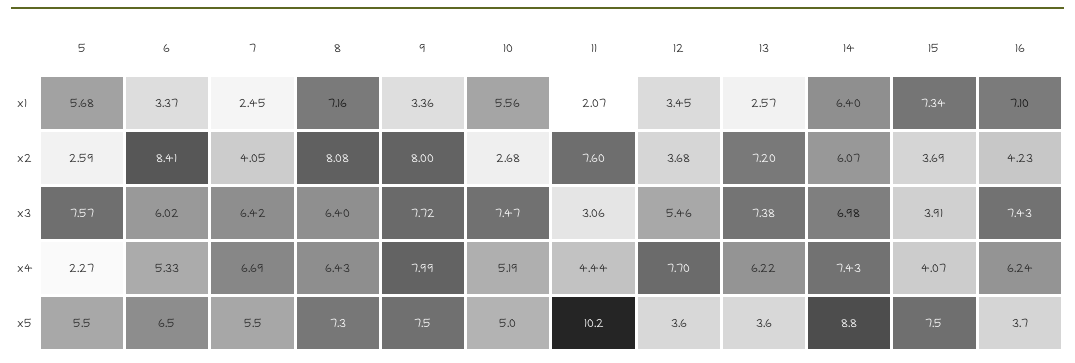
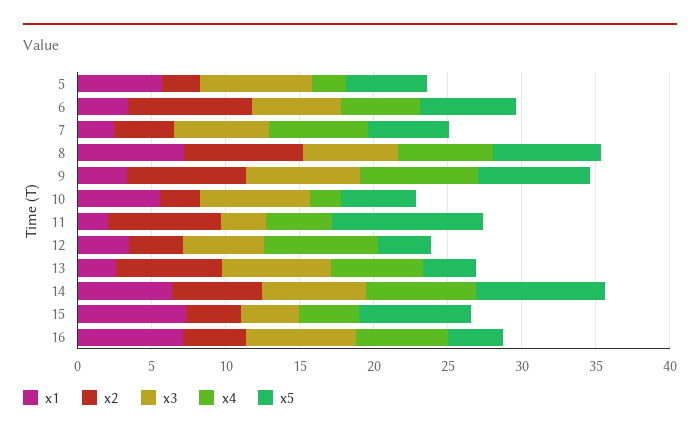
x4, 10: 5.19 -> 2

